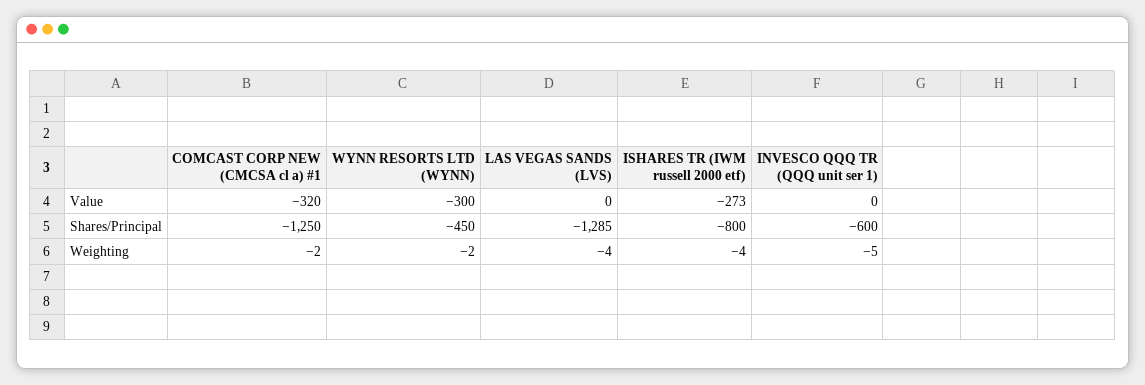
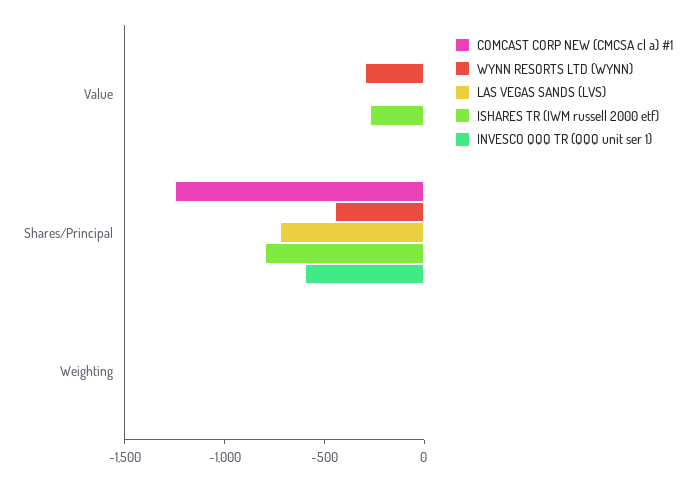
COMCAST CORP NEW (CMCSA cl a) #1, Value: -320 -> 0
LAS VEGAS SANDS (LVS), Shares/Principal: -1285 -> -700

